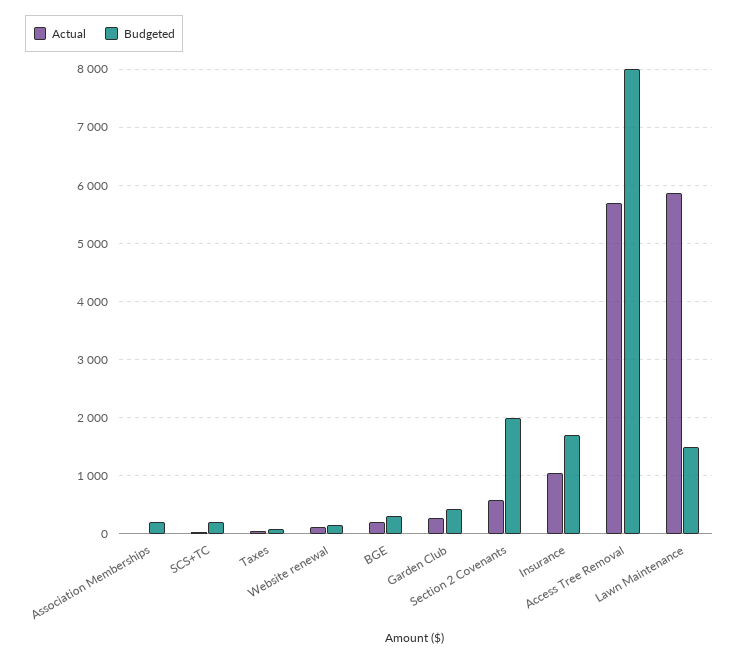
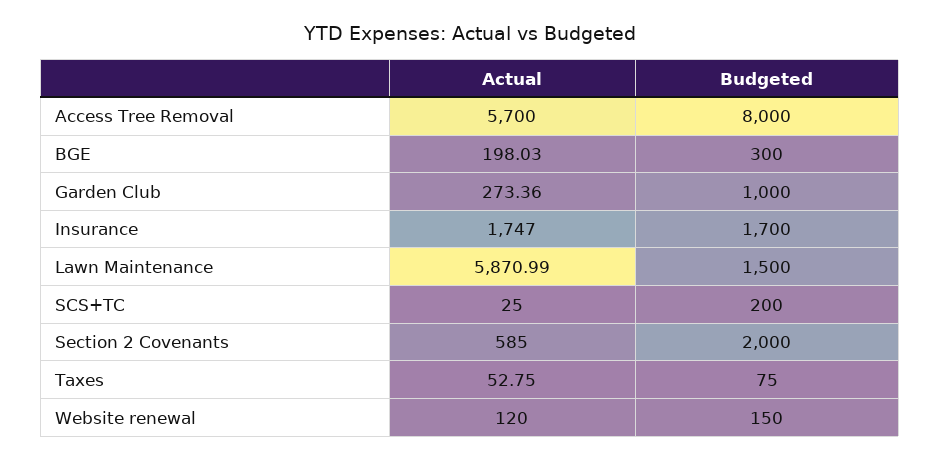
Actual, Association Memberships: 0 -> none
Budgeted, Association Memberships: 200 -> none
Budgeted, Garden Club: 400 -> 1000
Actual, Insurance: 1000 -> 1747

